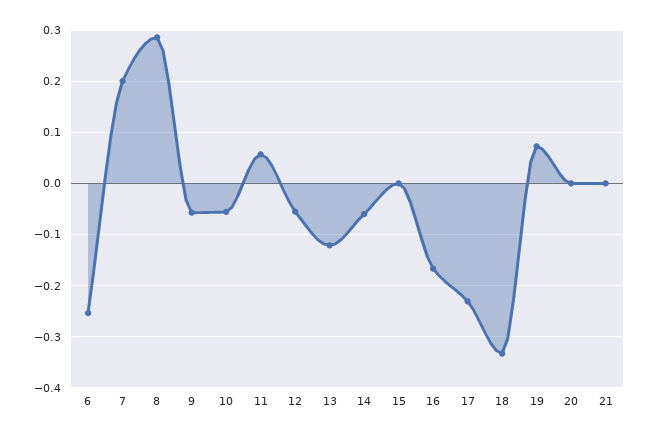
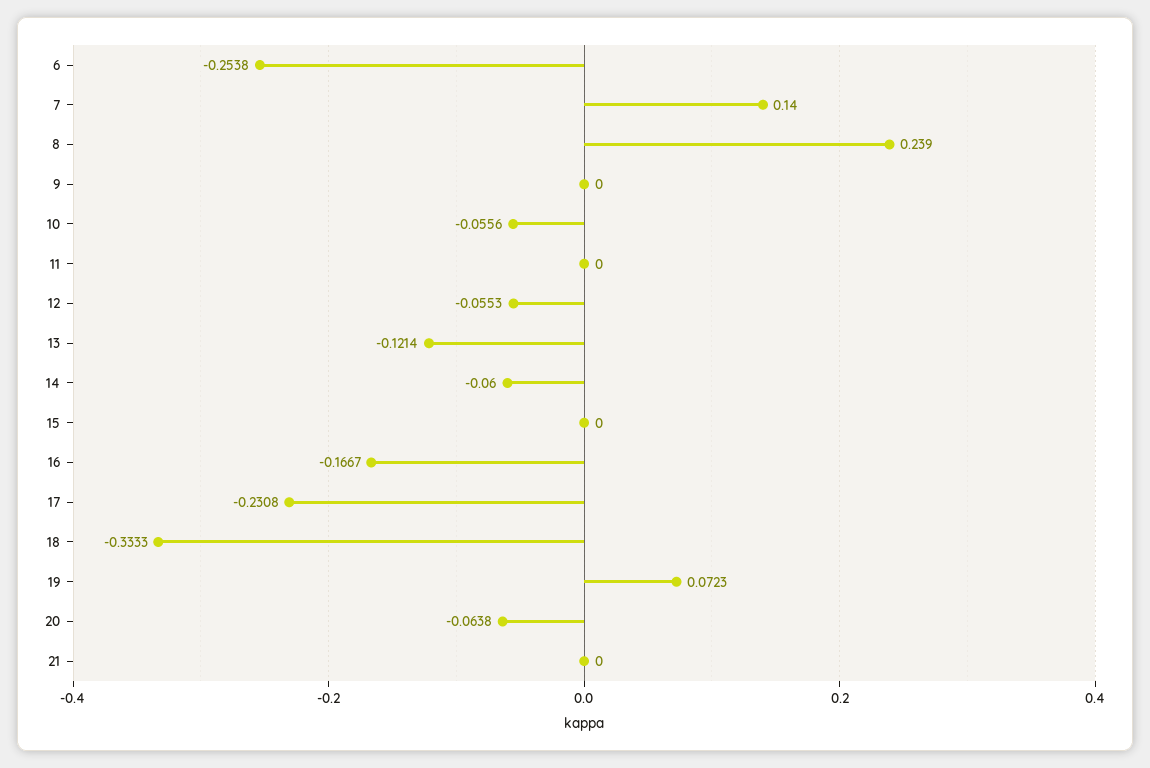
7: 0.2 -> 0.14
8: 0.28 -> 0.239
9: -0.06 -> 0
11: 0.06 -> 0
20: 0 -> -0.0638

